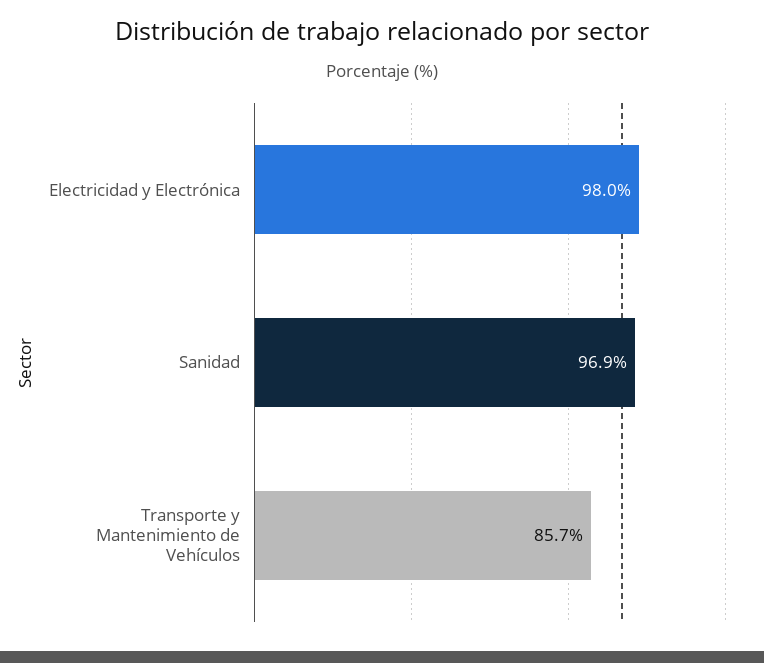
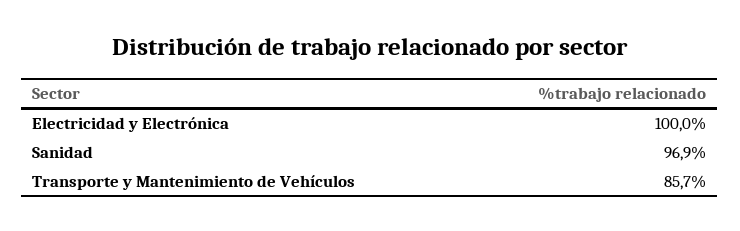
Electricidad y Electrónica: 98 -> 100

